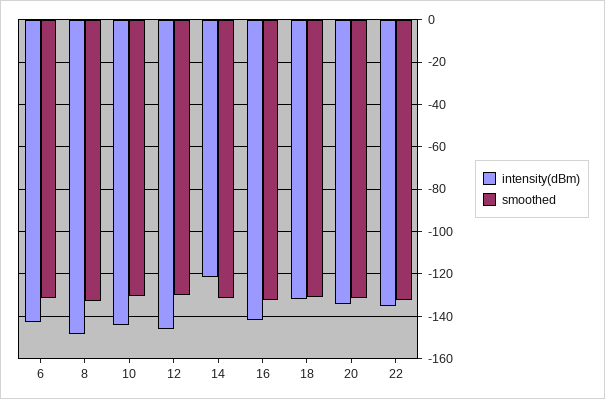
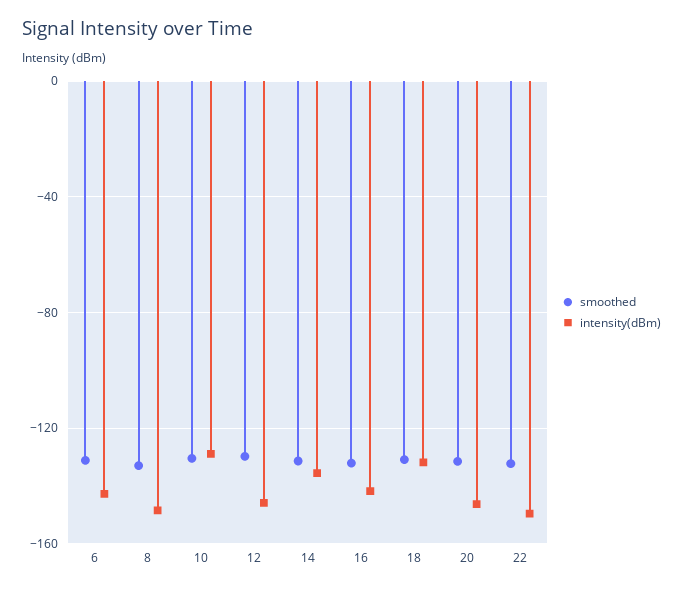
intensity(dBm), 10: -145 -> -130
intensity(dBm), 14: -120 -> -135
intensity(dBm), 20: -135 -> -145
intensity(dBm), 22: -135 -> -150

